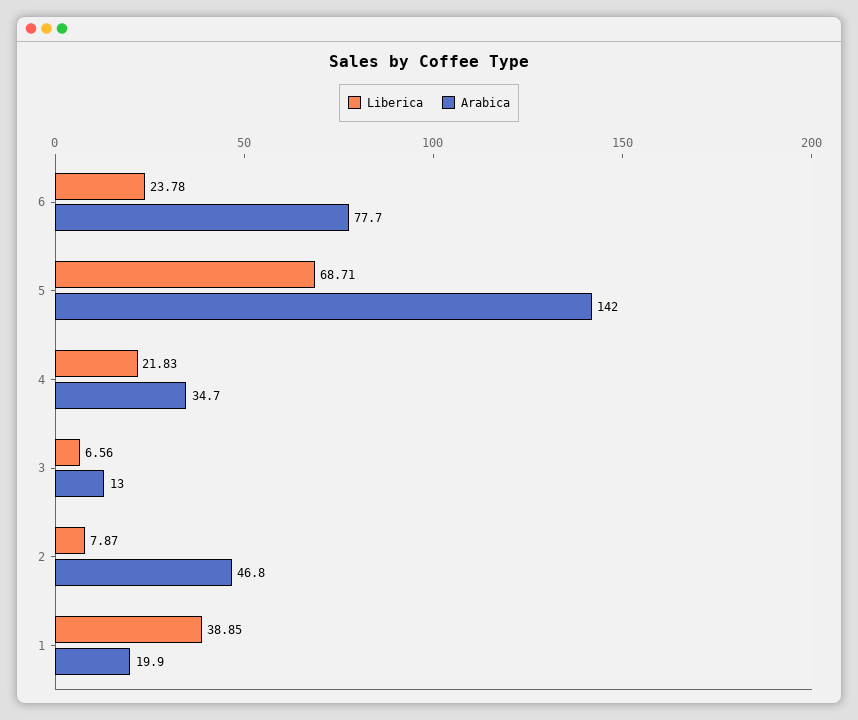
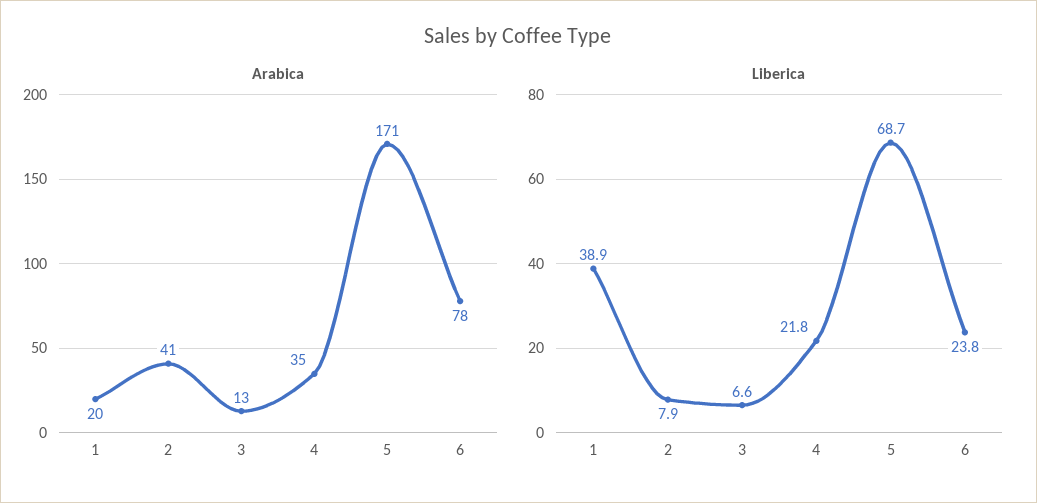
Arabica, 5: 142 -> 171
Arabica, 2: 46.8 -> 41

